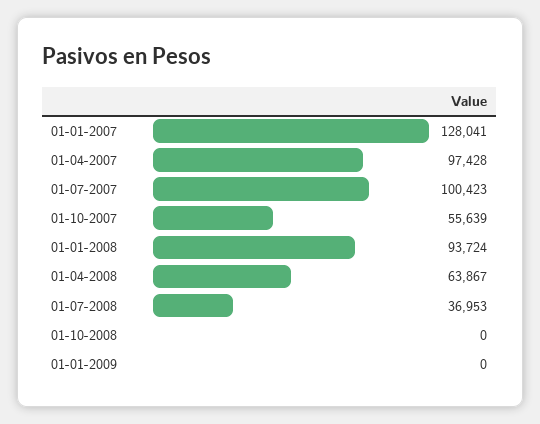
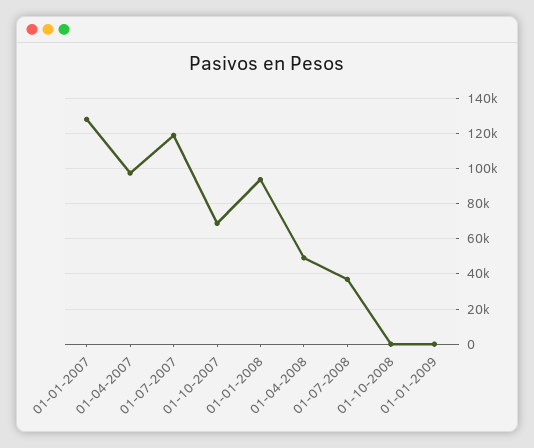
01-07-2007: 100423 -> 120000
01-10-2007: 55639 -> 70000
01-04-2008: 63867 -> 50000

